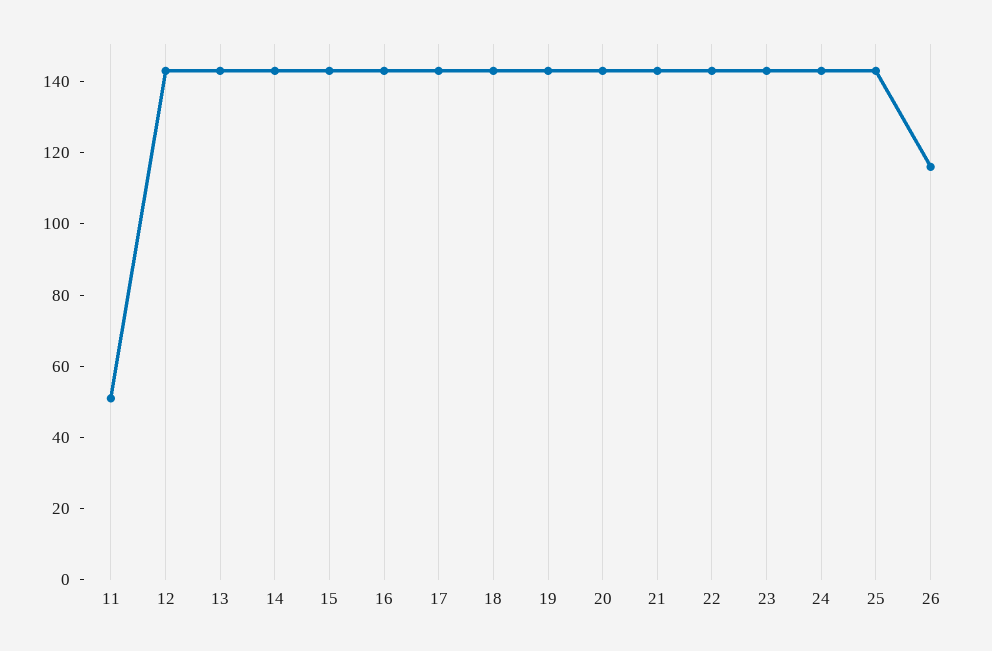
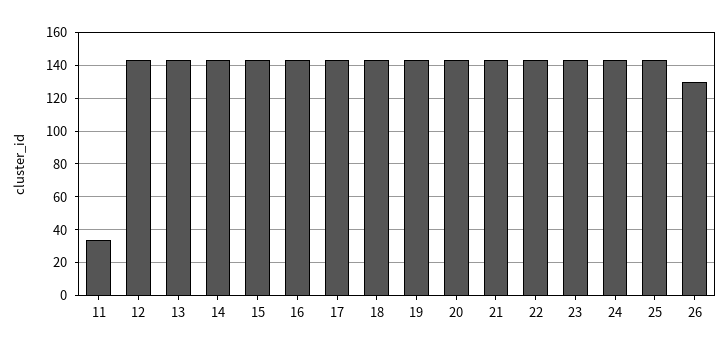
11: 50 -> 35
26: 115 -> 130

